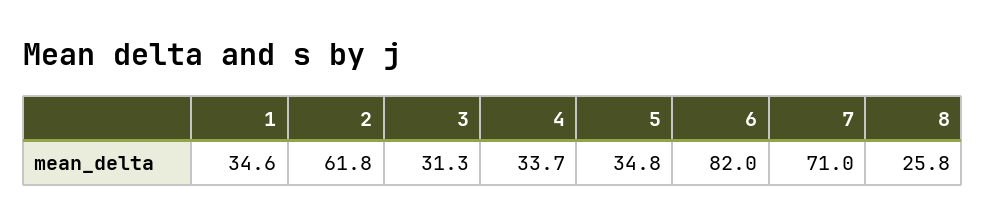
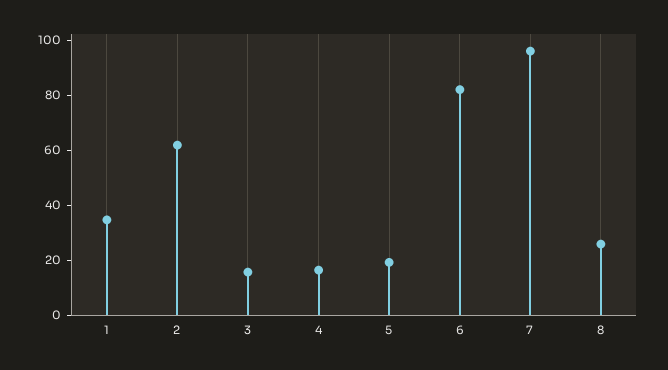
3: 31.3 -> 15
4: 33.7 -> 15
5: 34.8 -> 20
7: 71 -> 95

